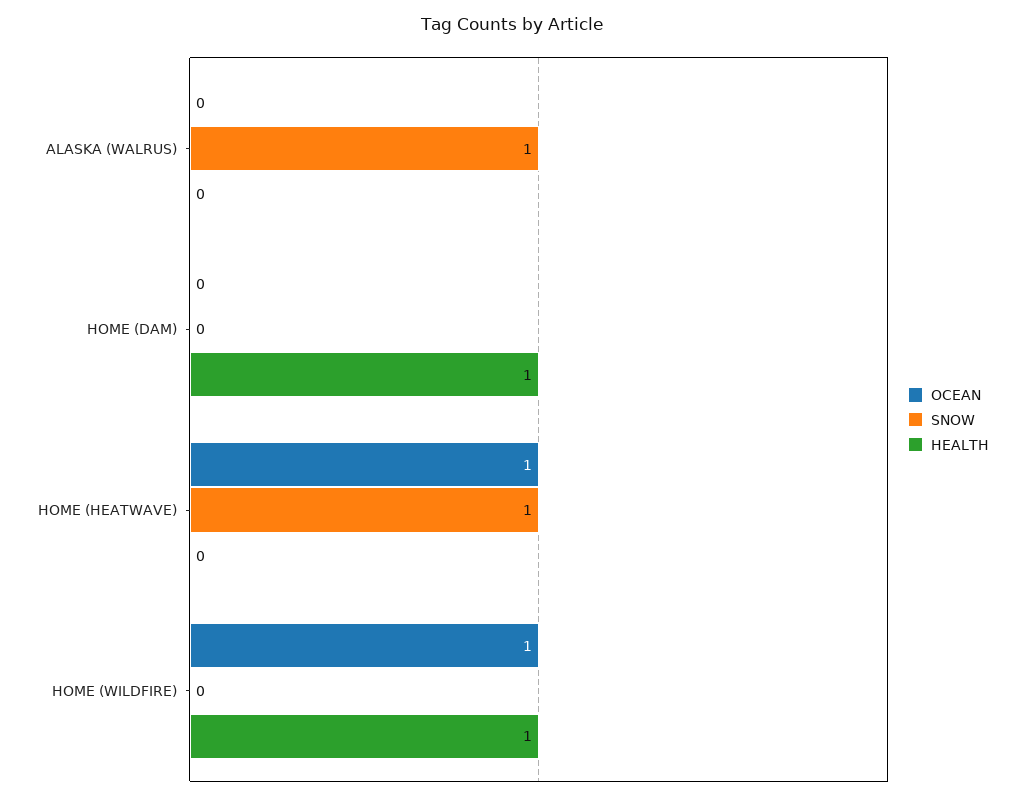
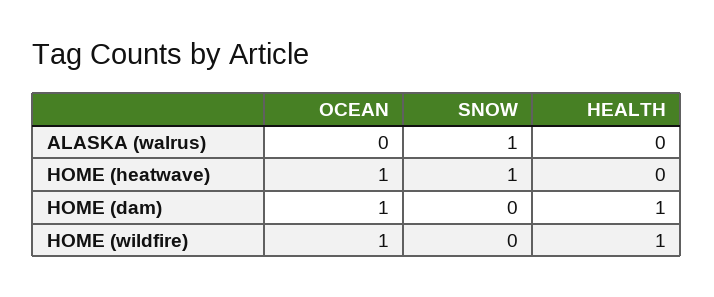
OCEAN, HOME (DAM): 0 -> 1

